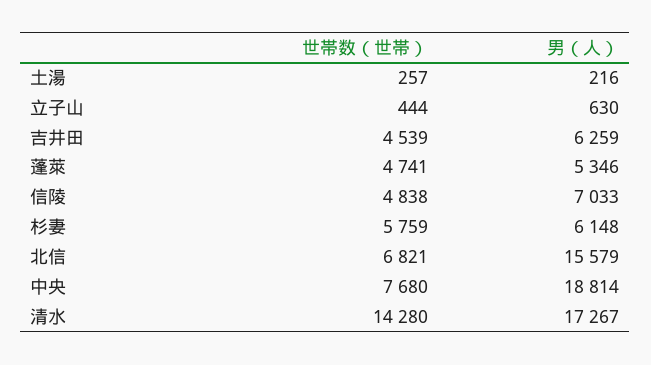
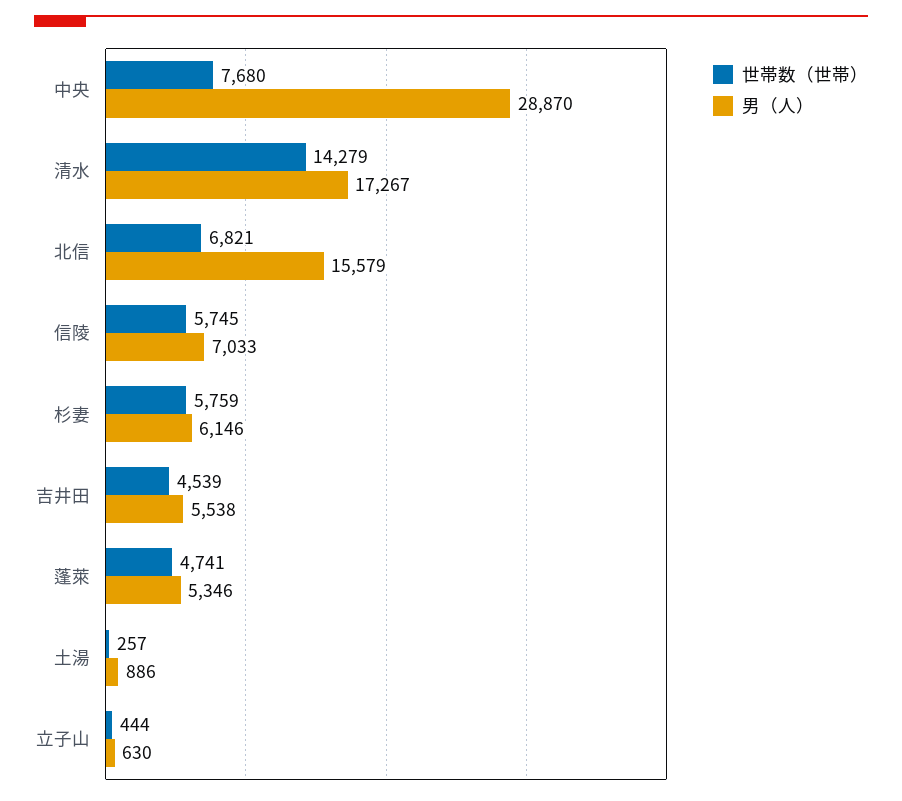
男（人）, 土湯: 216 -> 886
男（人）, 吉井田: 6259 -> 5538
世帯数（世帯）, 信陵: 4838 -> 5745
男（人）, 杉妻: 6148 -> 6146
男（人）, 中央: 18814 -> 28870
世帯数（世帯）, 清水: 14280 -> 14279

